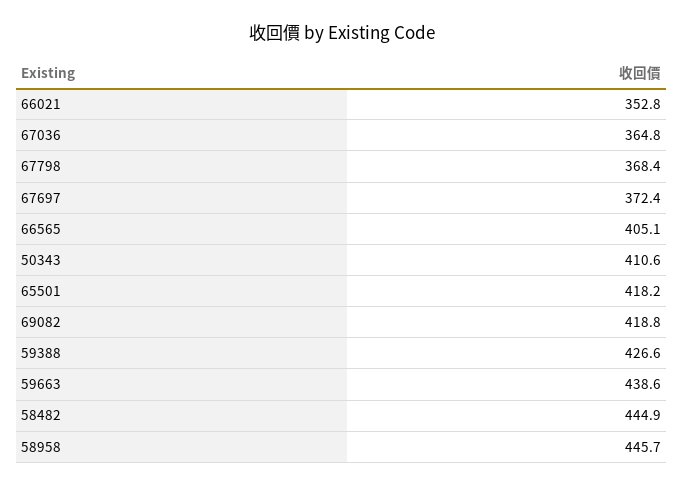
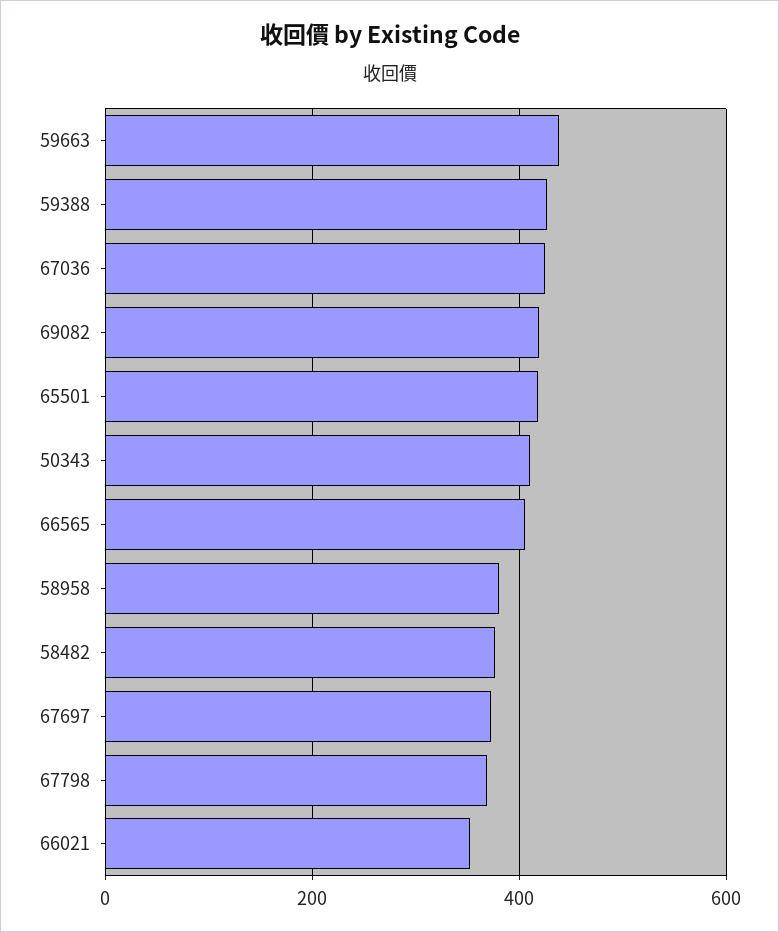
67036: 364.8 -> 420
58482: 444.9 -> 380
58958: 445.7 -> 380

